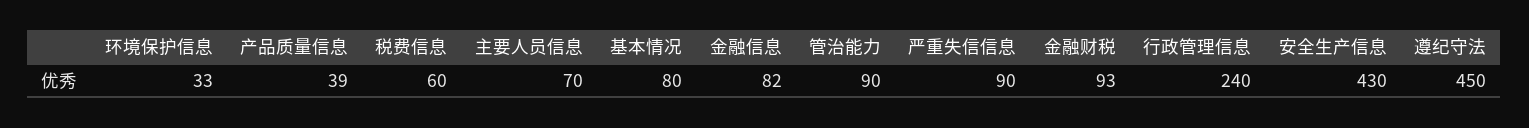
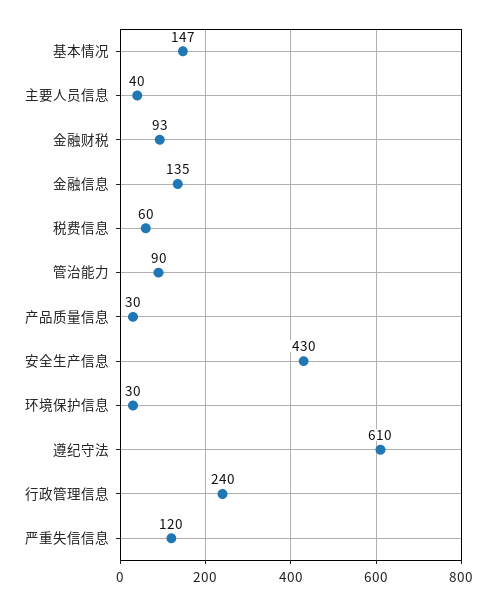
环境保护信息: 33 -> 30
产品质量信息: 39 -> 30
主要人员信息: 70 -> 40
基本情况: 80 -> 147
金融信息: 82 -> 135
严重失信信息: 90 -> 120
遵纪守法: 450 -> 610

